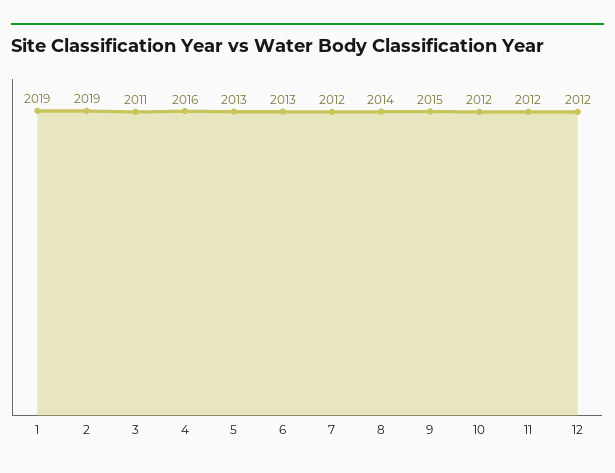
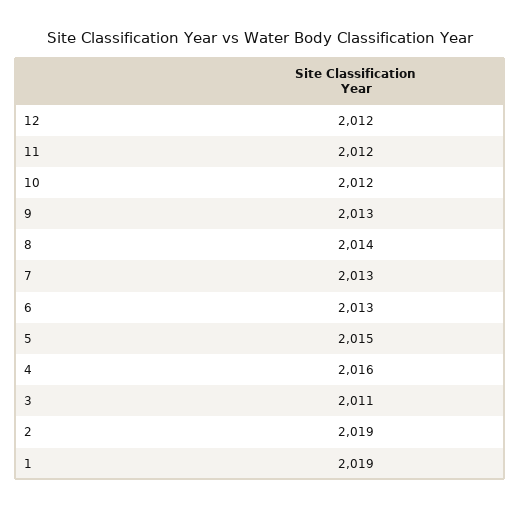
5: 2013 -> 2015
7: 2012 -> 2013
9: 2015 -> 2013

